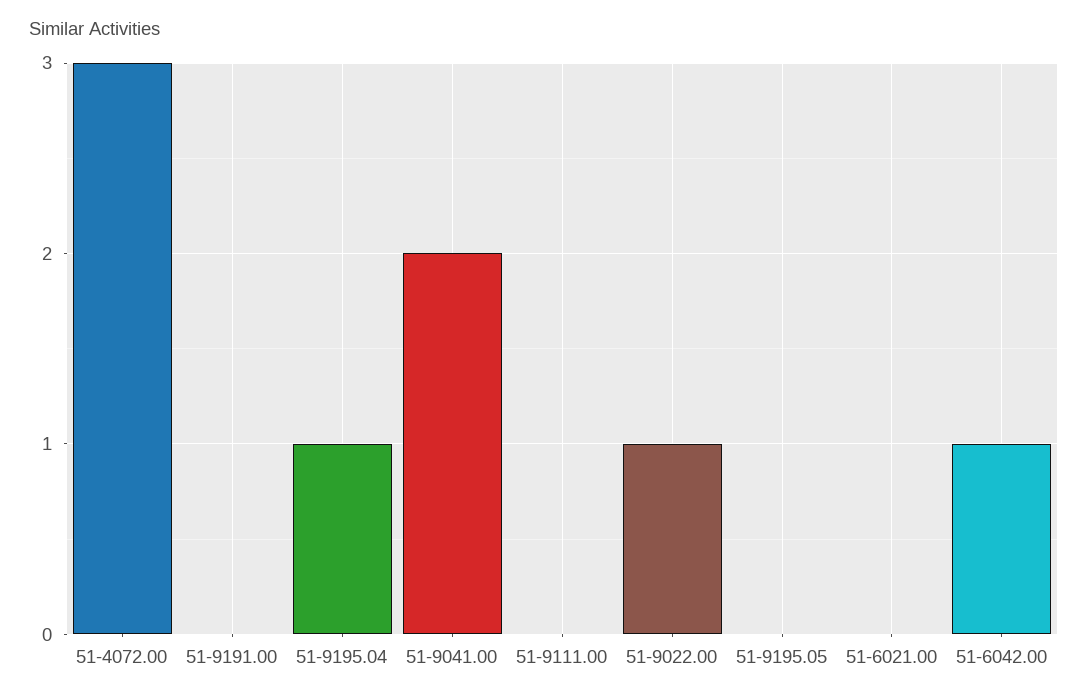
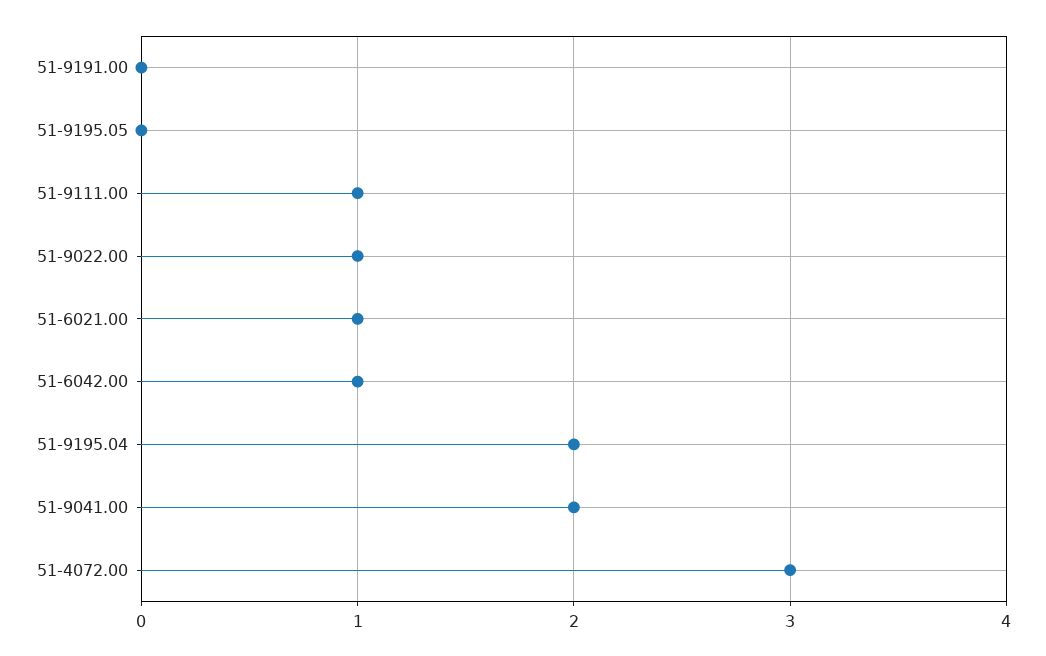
51-9195.04: 1 -> 2
51-9111.00: 0 -> 1
51-6021.00: 0 -> 1

